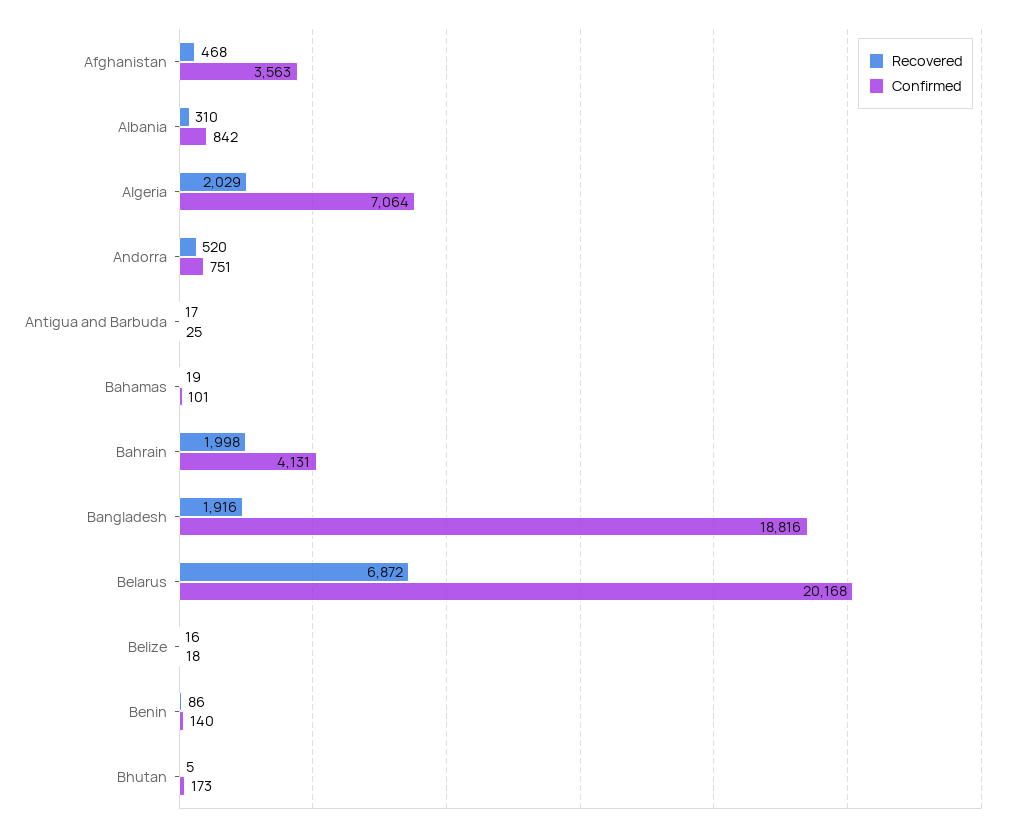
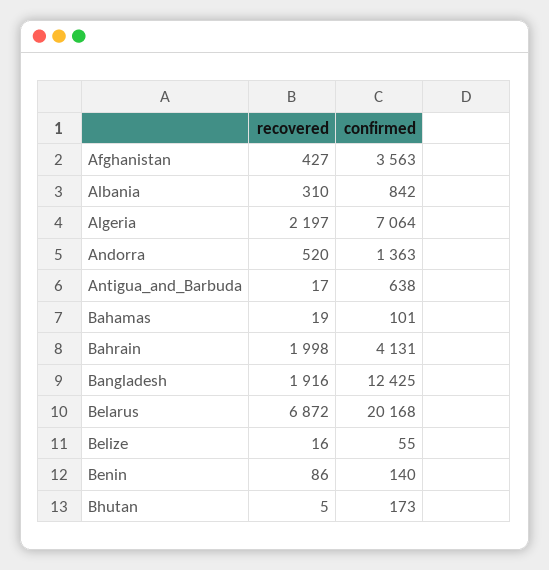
Recovered, Afghanistan: 468 -> 427
Recovered, Algeria: 2029 -> 2197
Confirmed, Andorra: 751 -> 1363
Confirmed, Antigua and Barbuda: 25 -> 638
Confirmed, Bangladesh: 18816 -> 12425
Confirmed, Belize: 18 -> 55

